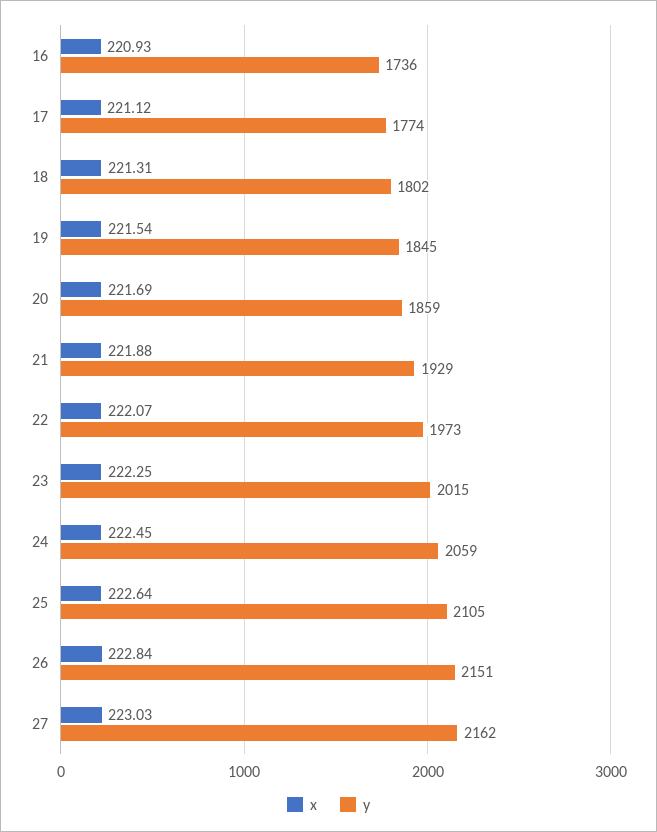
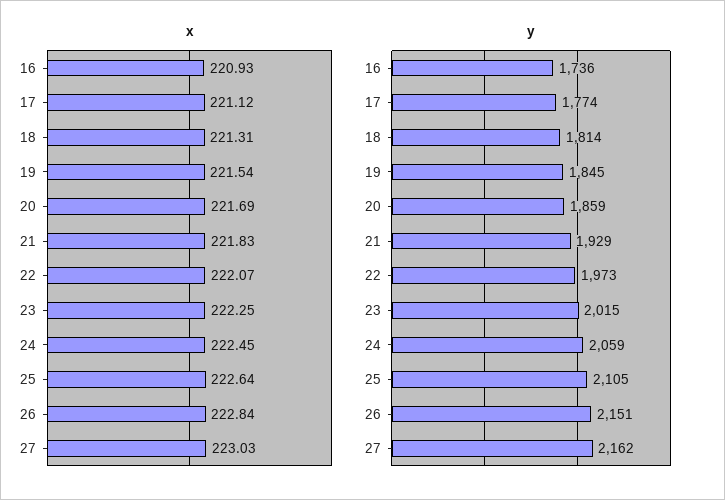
y, 18: 1802 -> 1814
x, 21: 221.88 -> 221.83

